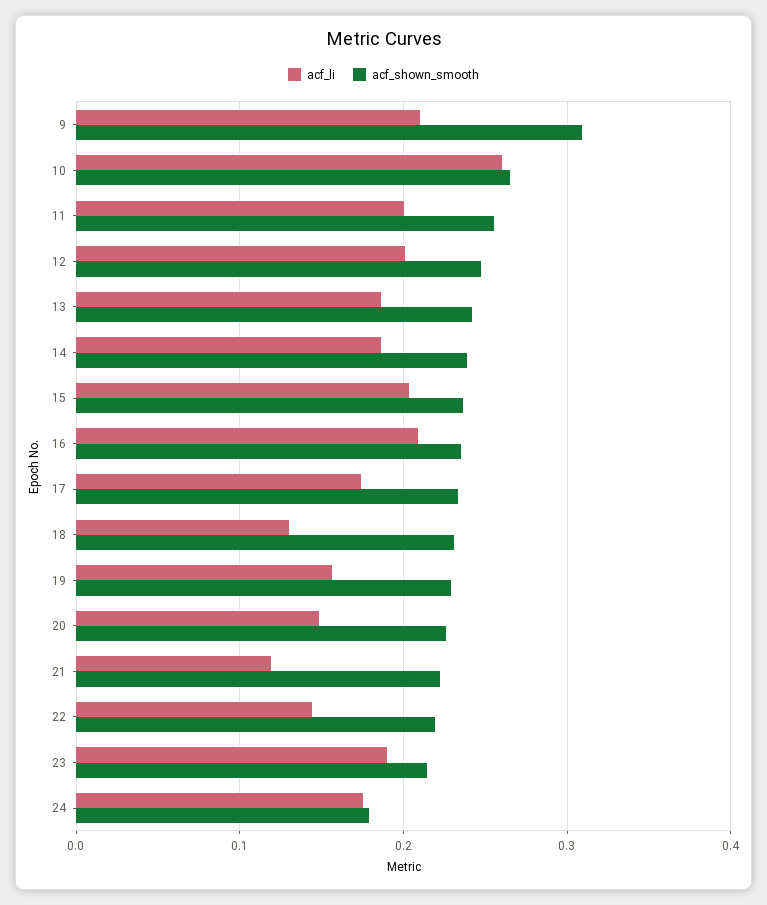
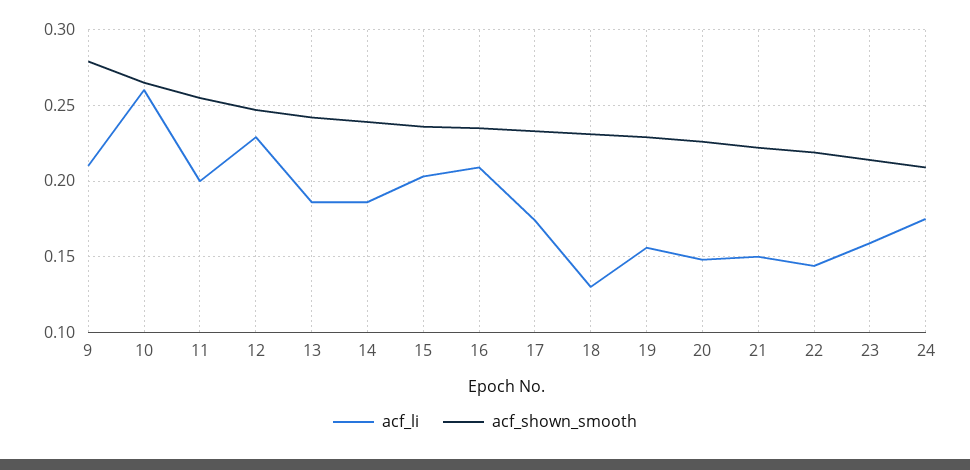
acf_shown_smooth, 9: 0.31 -> 0.28
acf_li, 12: 0.2 -> 0.23
acf_li, 21: 0.12 -> 0.15
acf_li, 23: 0.19 -> 0.16
acf_shown_smooth, 24: 0.18 -> 0.21

